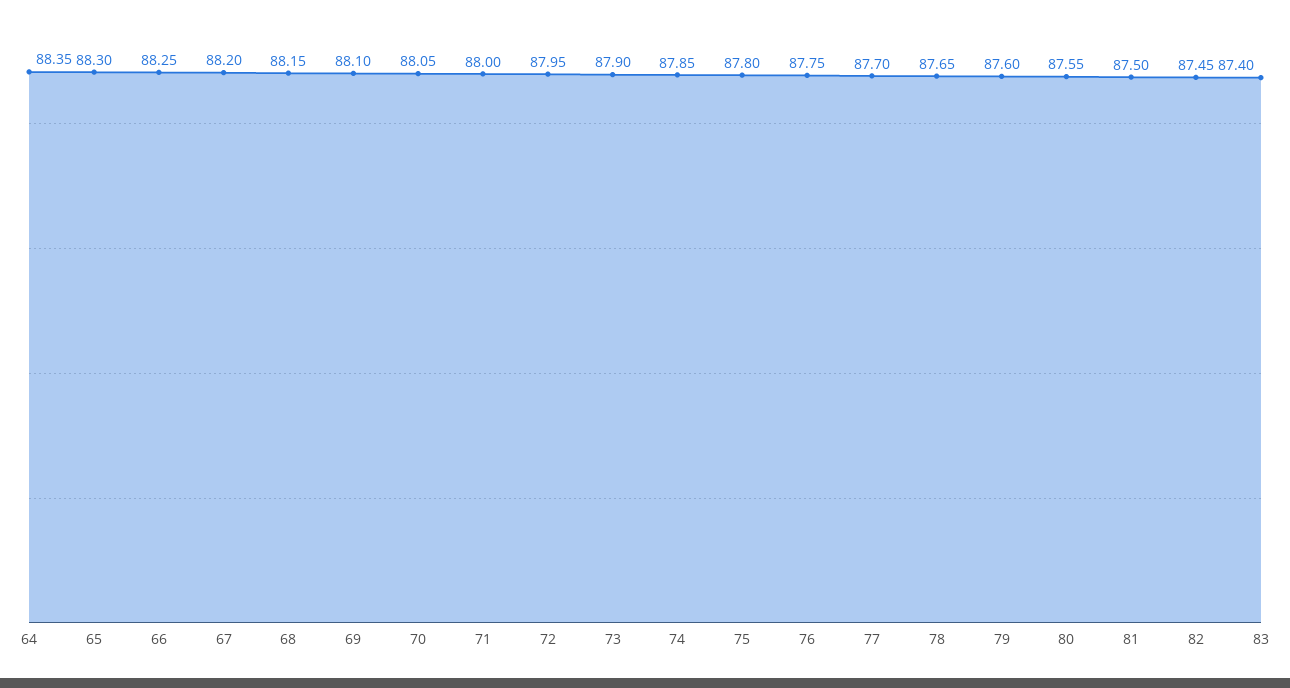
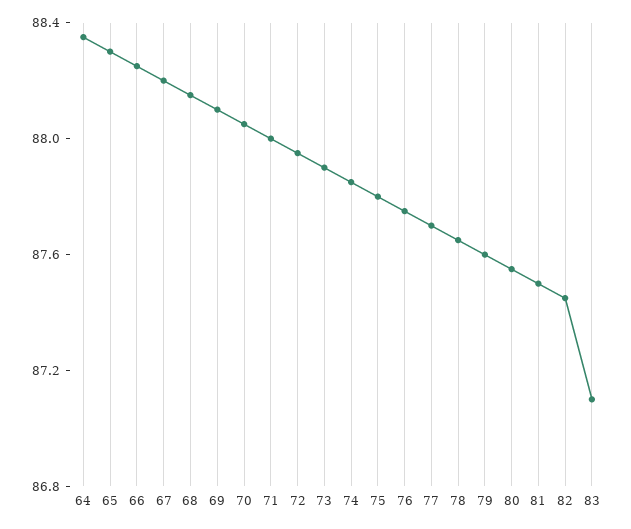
83: 87.4 -> 87.1

